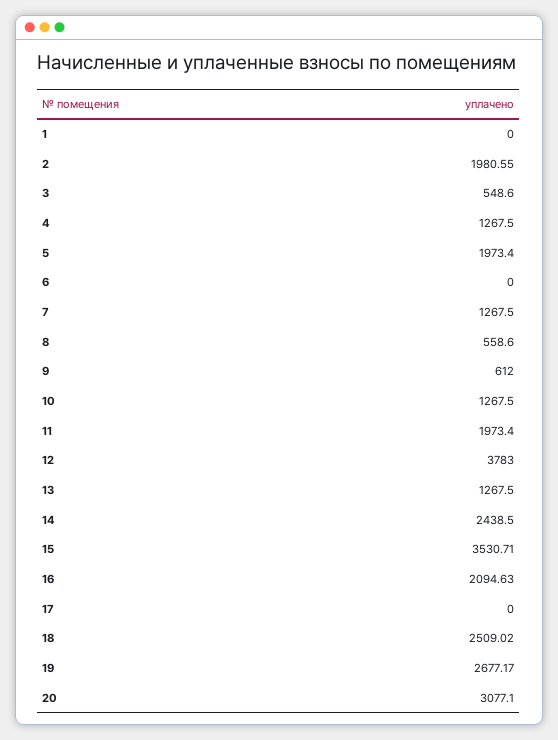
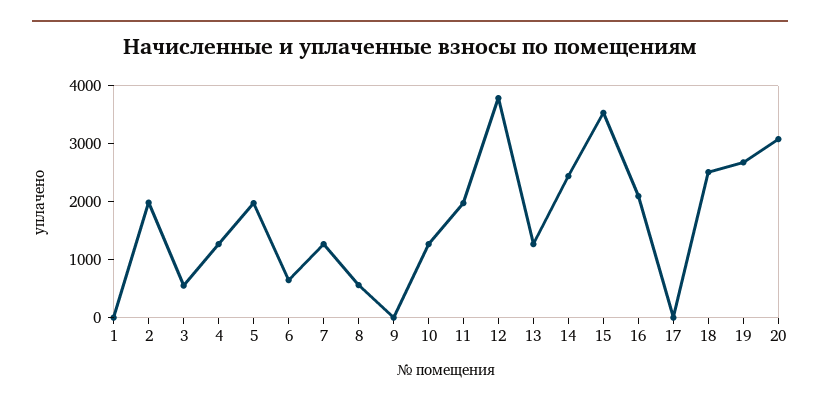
6: 0 -> 600
9: 612 -> 0

